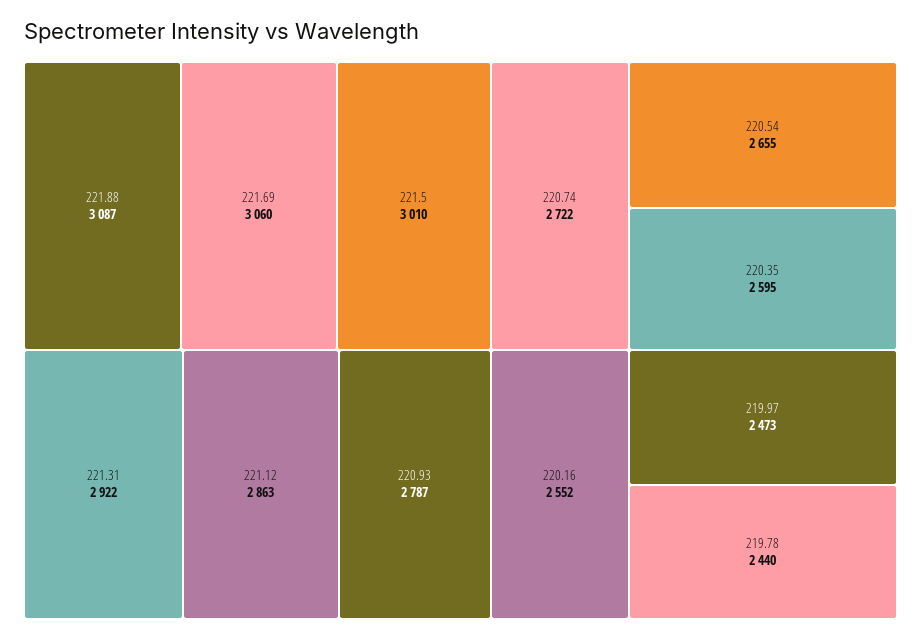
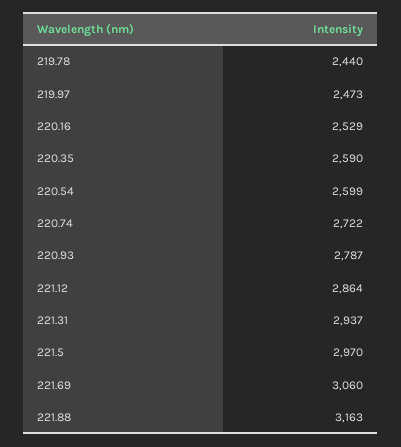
221.88: 3087 -> 3163
221.5: 3010 -> 2970
221.31: 2922 -> 2937
221.12: 2863 -> 2864
220.54: 2655 -> 2599
220.35: 2595 -> 2590
220.16: 2552 -> 2529

